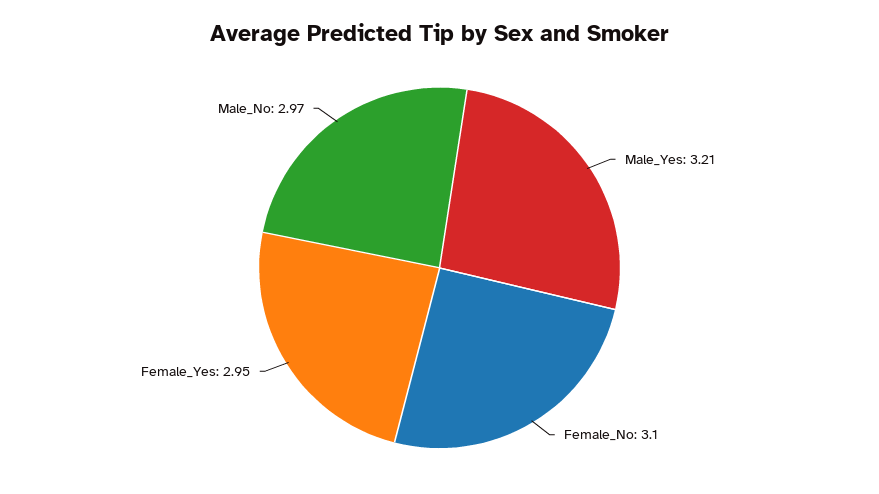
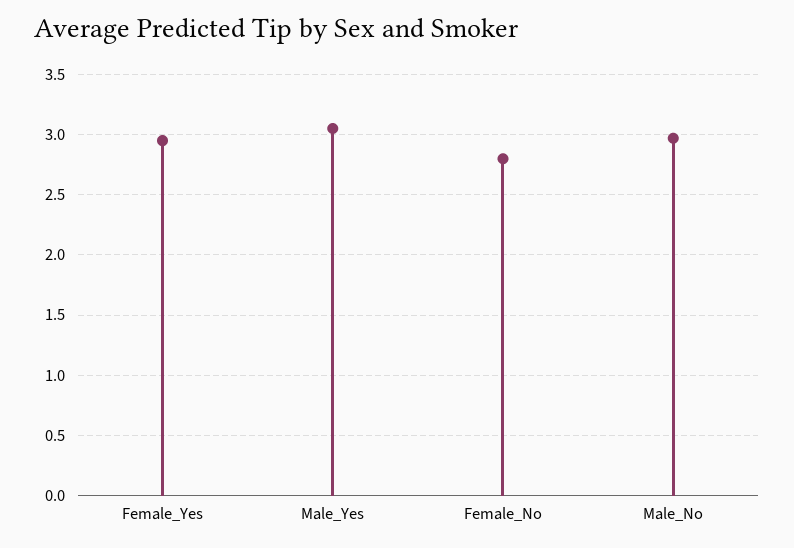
Male_Yes: 3.21 -> 3.05
Female_No: 3.1 -> 2.8

